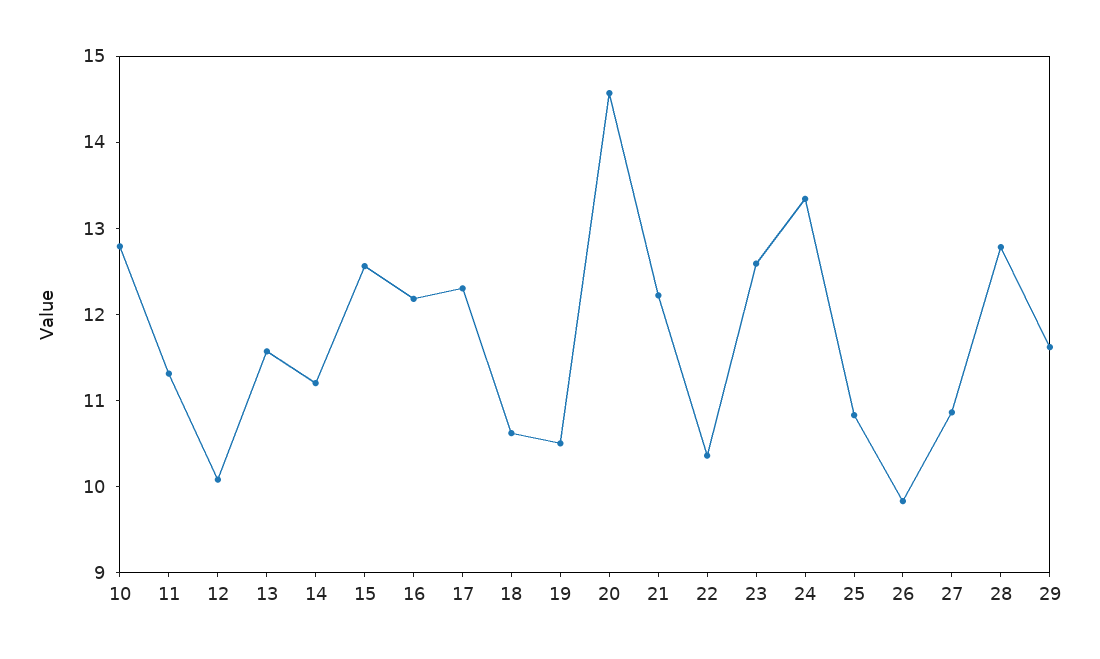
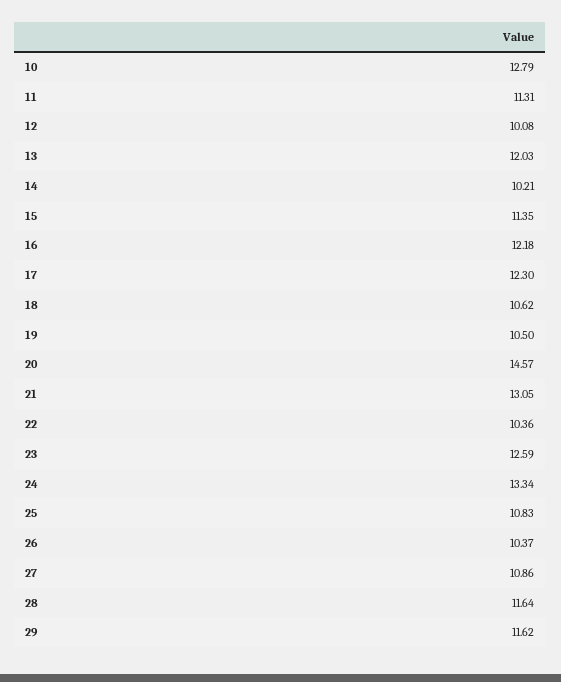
13: 11.6 -> 12.03
14: 11.2 -> 10.21
15: 12.6 -> 11.35
21: 12.2 -> 13.05
26: 9.8 -> 10.37
28: 12.8 -> 11.64

